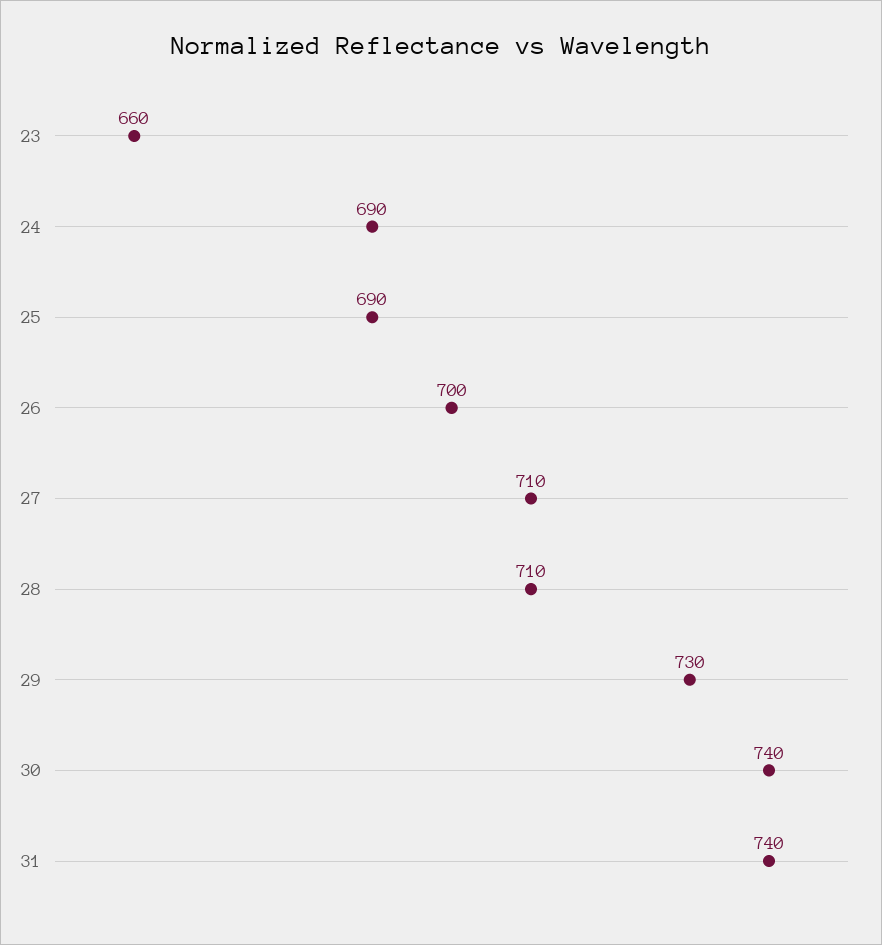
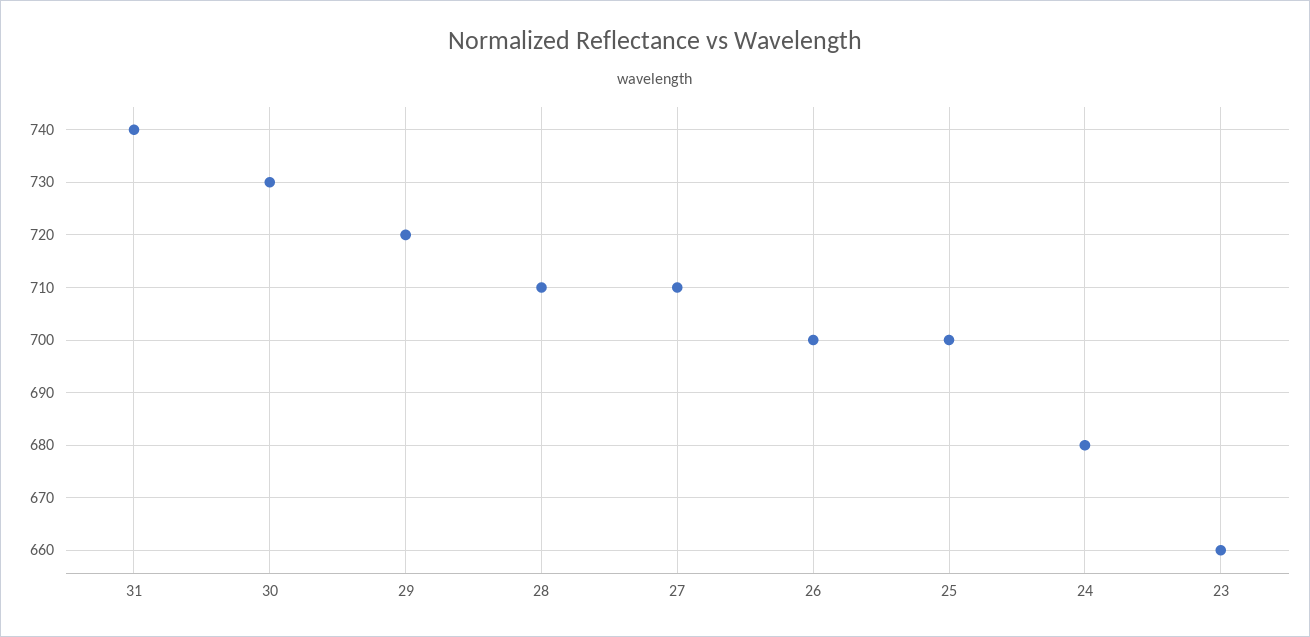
24: 690 -> 680
25: 690 -> 700
29: 730 -> 720
30: 740 -> 730

